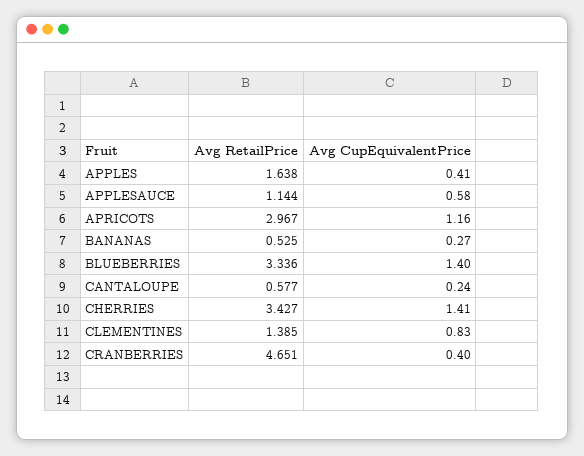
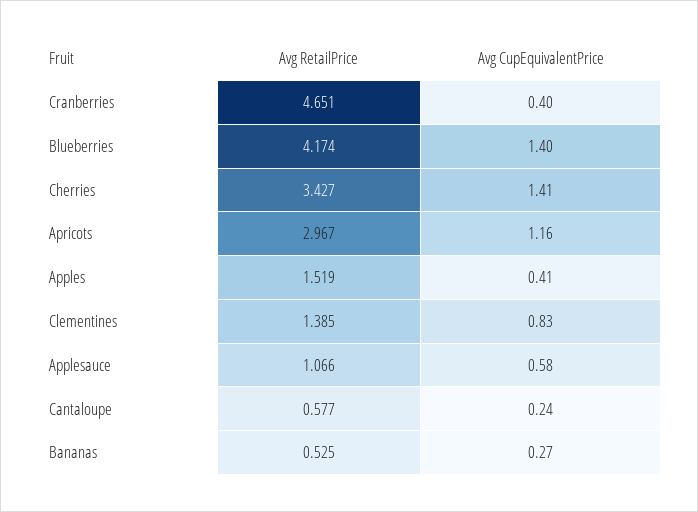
Avg RetailPrice, APPLES: 1.638 -> 1.519
Avg RetailPrice, APPLESAUCE: 1.144 -> 1.066
Avg RetailPrice, BLUEBERRIES: 3.336 -> 4.174

